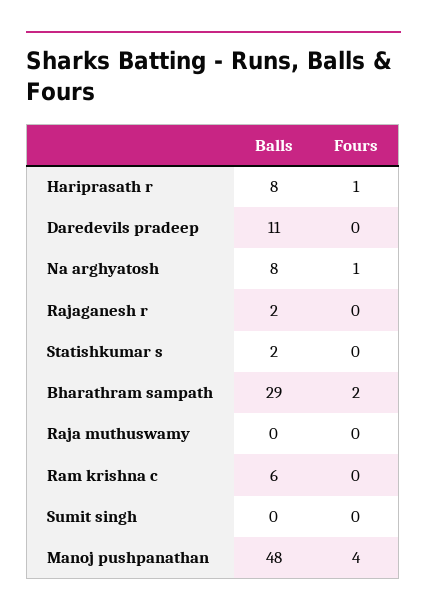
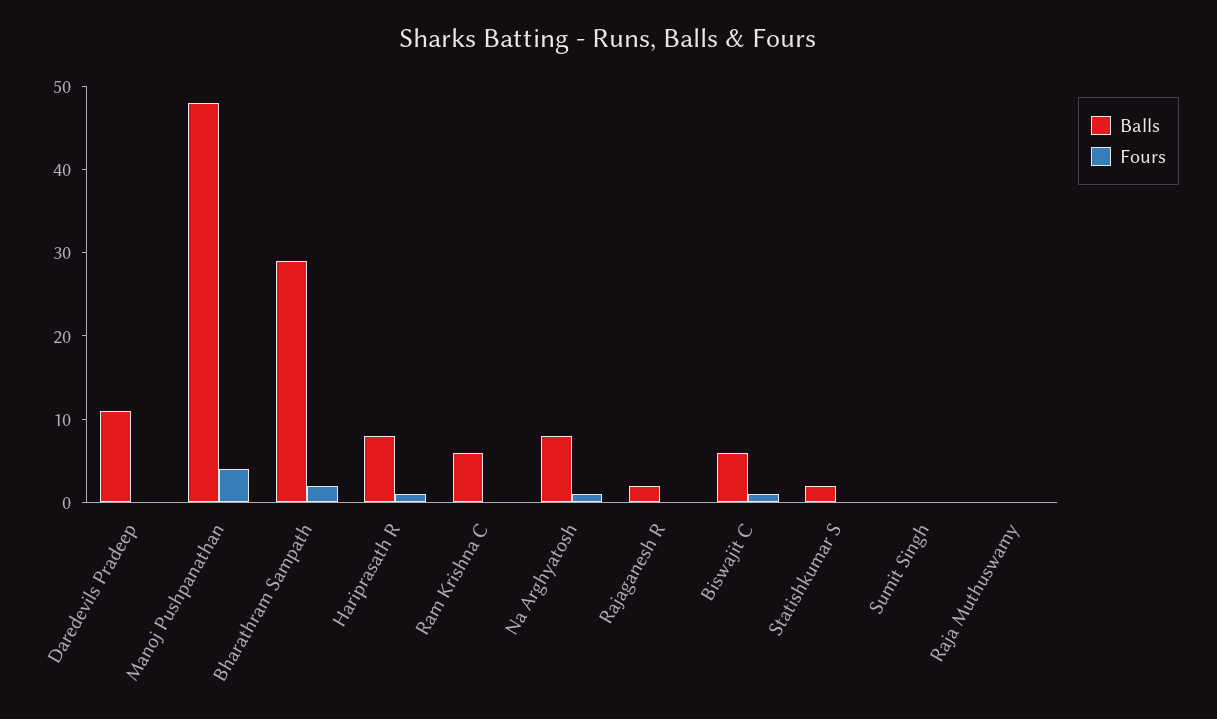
Balls, Biswajit C: none -> 6
Fours, Biswajit C: none -> 1

